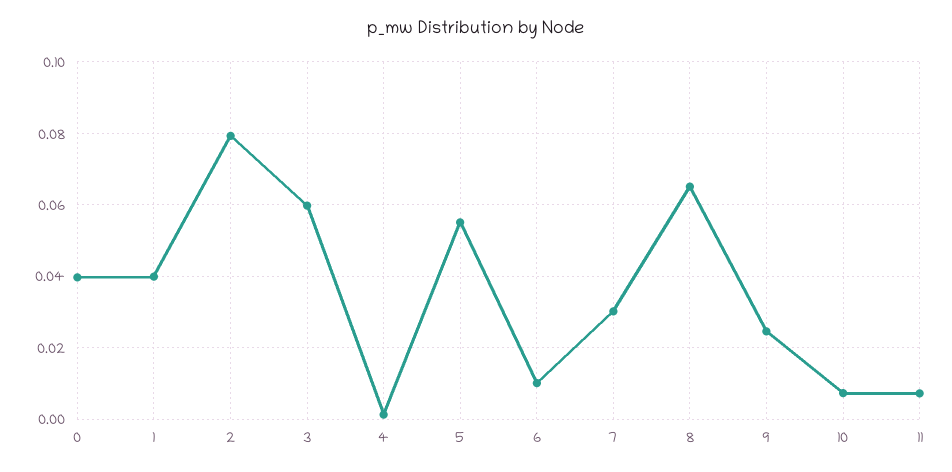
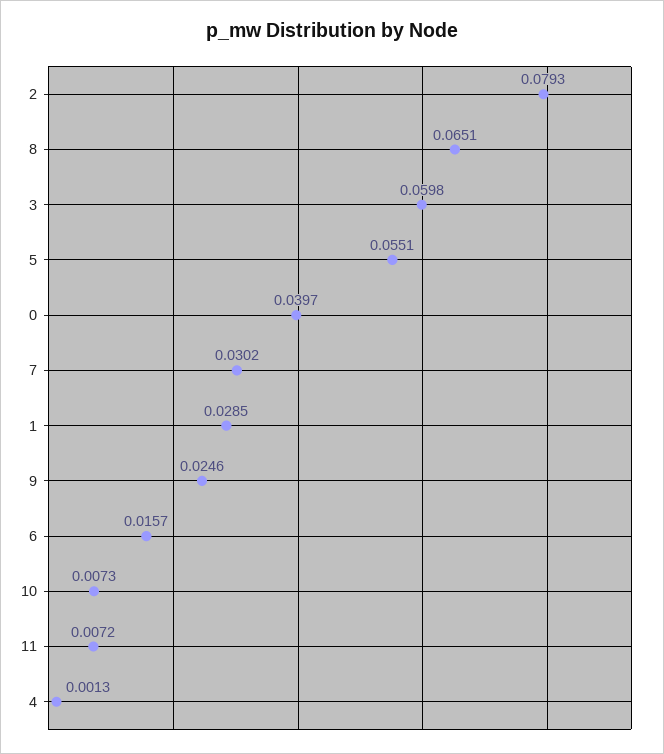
1: 0.04 -> 0.0285
6: 0.01 -> 0.0157

